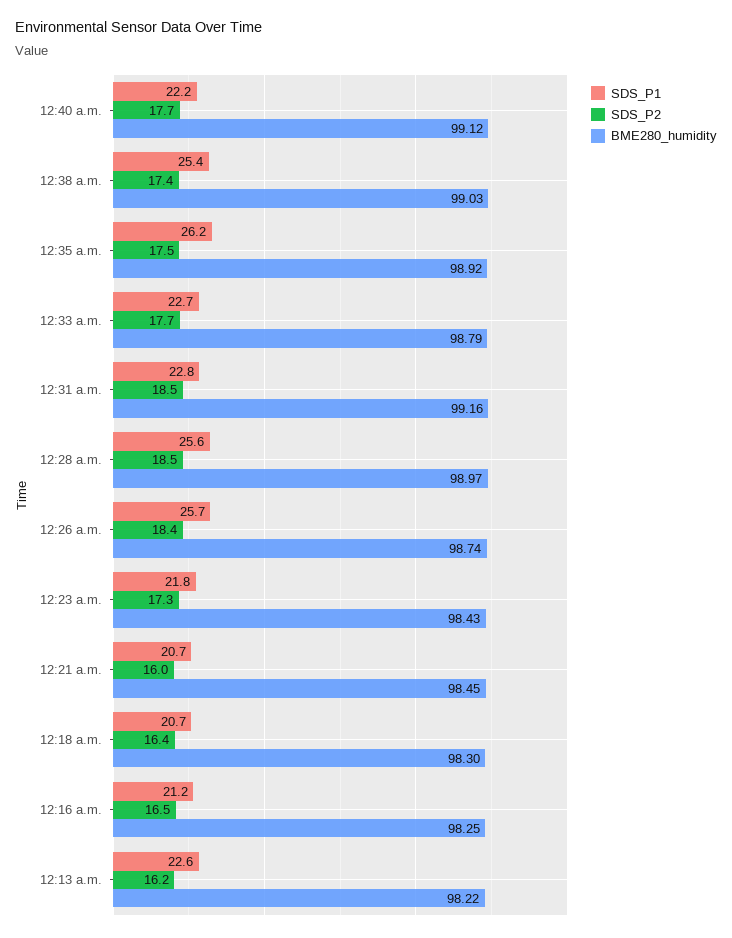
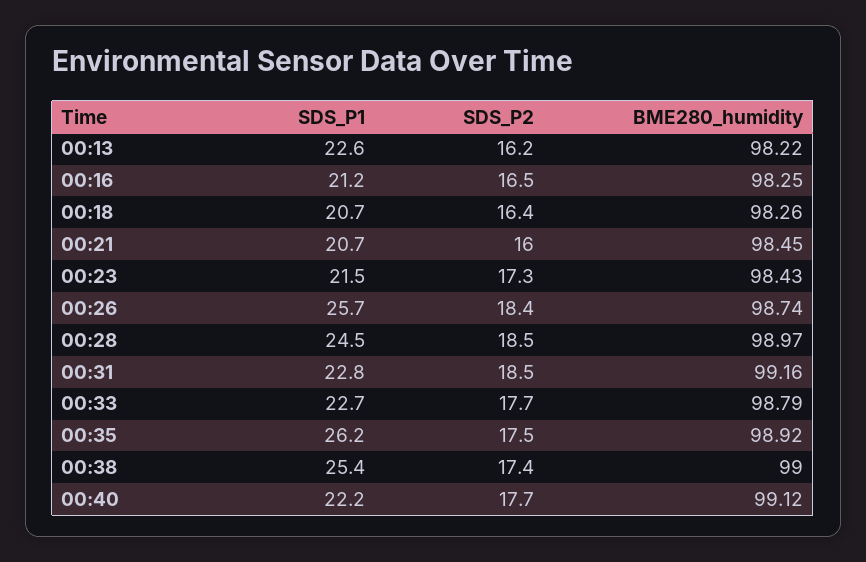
BME280_humidity, 12:38 a.m.: 99.03 -> 99
SDS_P1, 12:28 a.m.: 25.6 -> 24.5
SDS_P1, 12:23 a.m.: 21.8 -> 21.5
BME280_humidity, 12:18 a.m.: 98.3 -> 98.26

